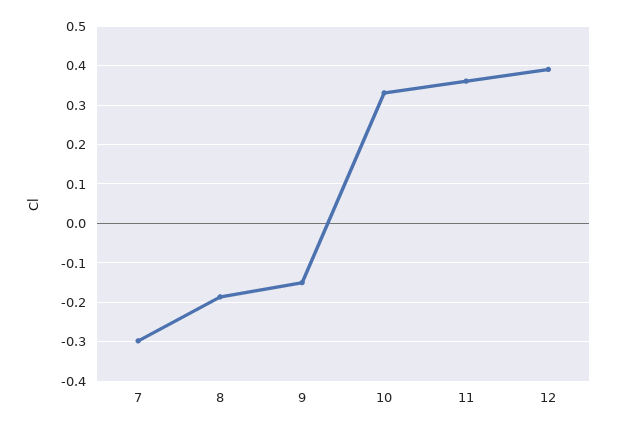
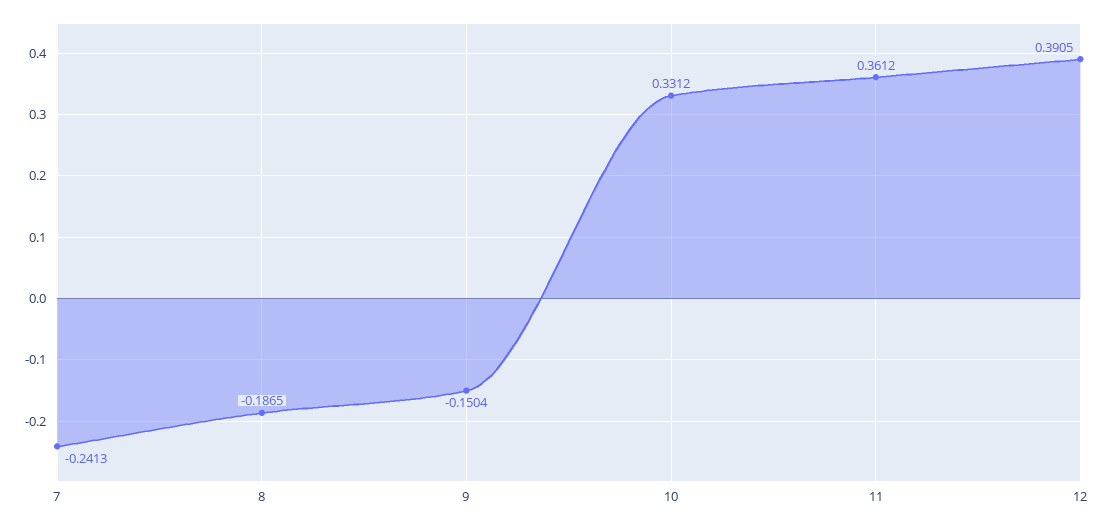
7: -0.3 -> -0.2413

